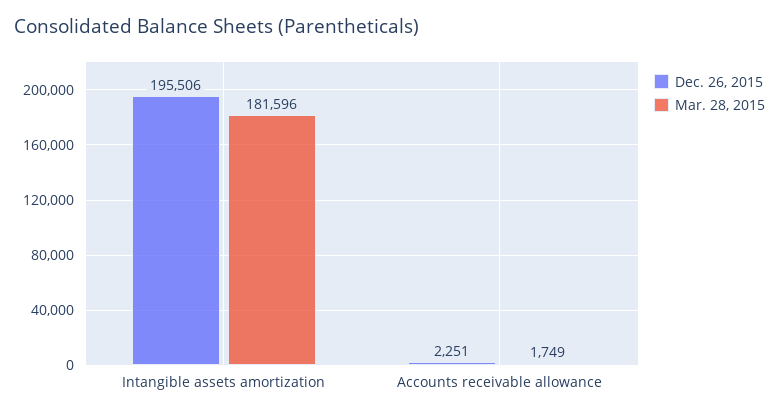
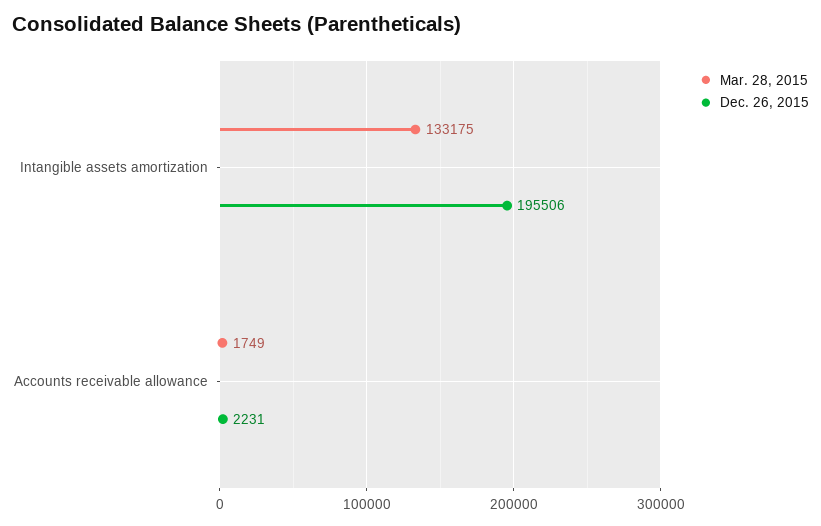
Mar. 28, 2015, Intangible assets amortization: 181596 -> 133175
Dec. 26, 2015, Accounts receivable allowance: 2251 -> 2231

